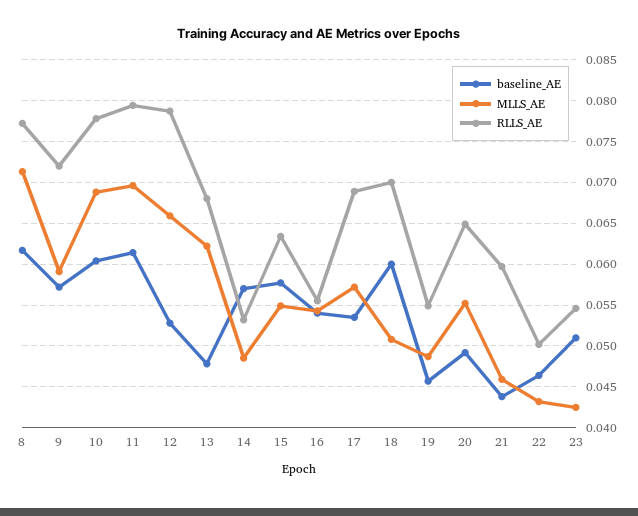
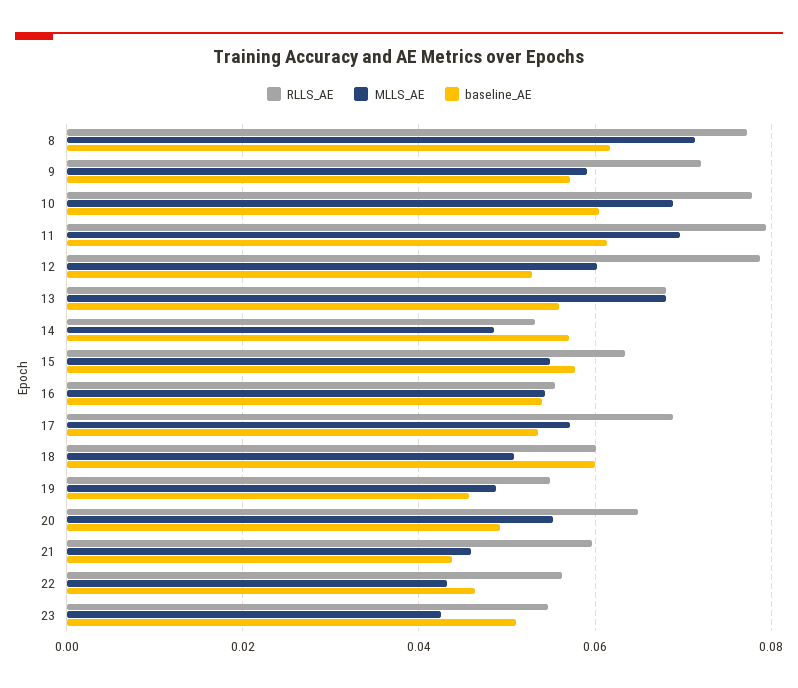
MLLS_AE, 12: 0.066 -> 0.06
baseline_AE, 13: 0.048 -> 0.056
MLLS_AE, 13: 0.062 -> 0.068
RLLS_AE, 18: 0.07 -> 0.06
RLLS_AE, 22: 0.05 -> 0.056

